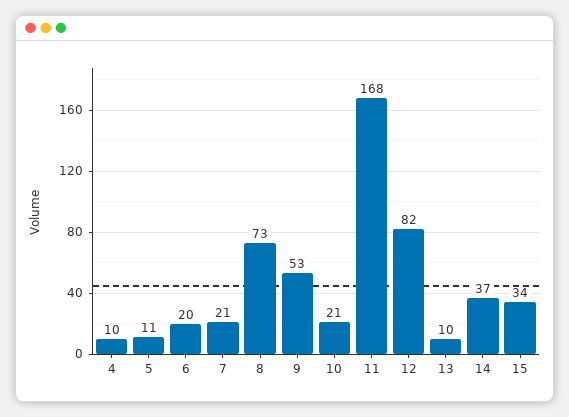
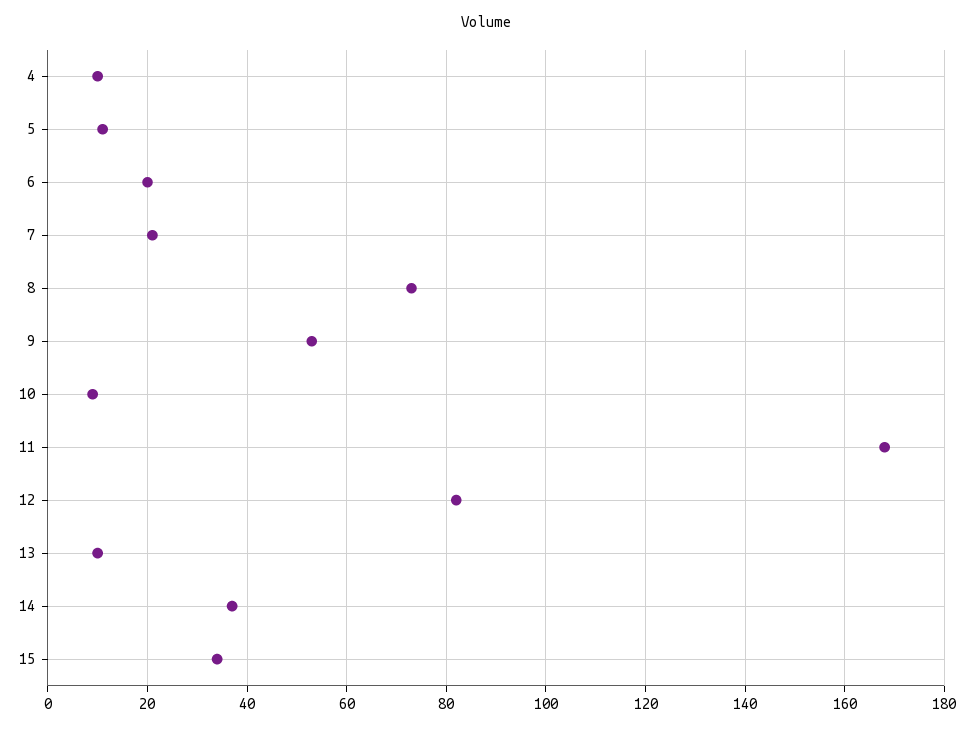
10: 21 -> 10

